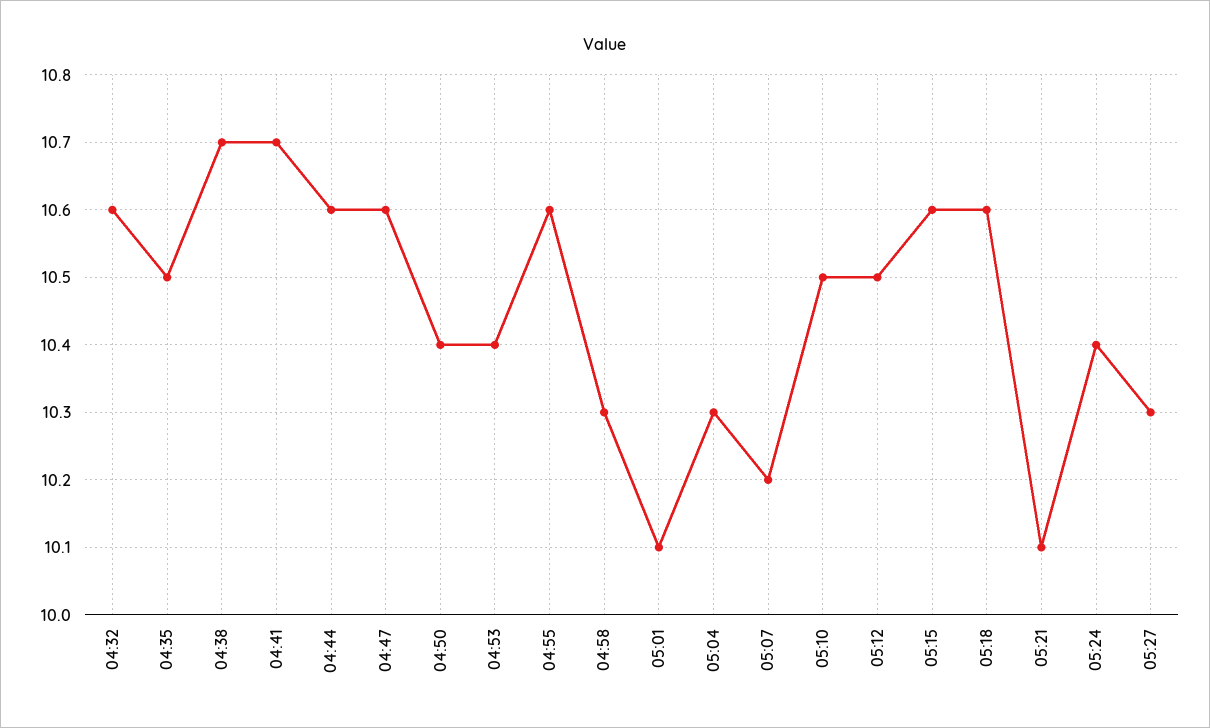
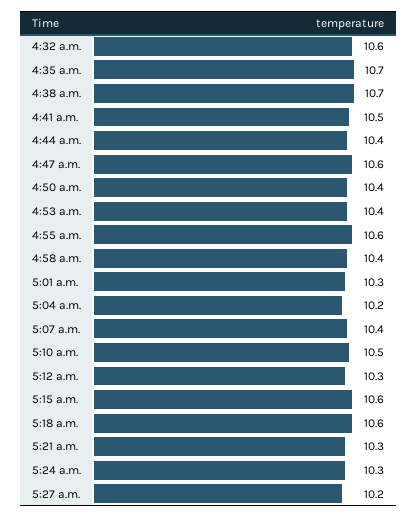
04:35: 10.5 -> 10.7
04:41: 10.7 -> 10.5
04:44: 10.6 -> 10.4
04:58: 10.3 -> 10.4
05:01: 10.1 -> 10.3
05:04: 10.3 -> 10.2
05:07: 10.2 -> 10.4
05:12: 10.5 -> 10.3
05:21: 10.1 -> 10.3
05:24: 10.4 -> 10.3
05:27: 10.3 -> 10.2

